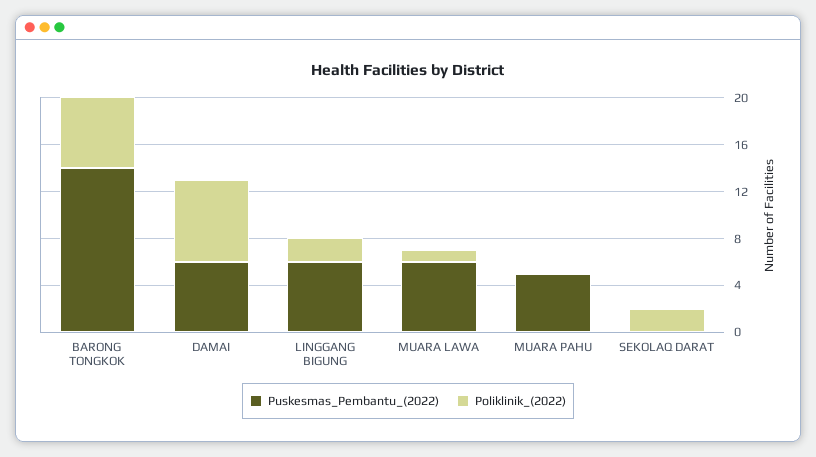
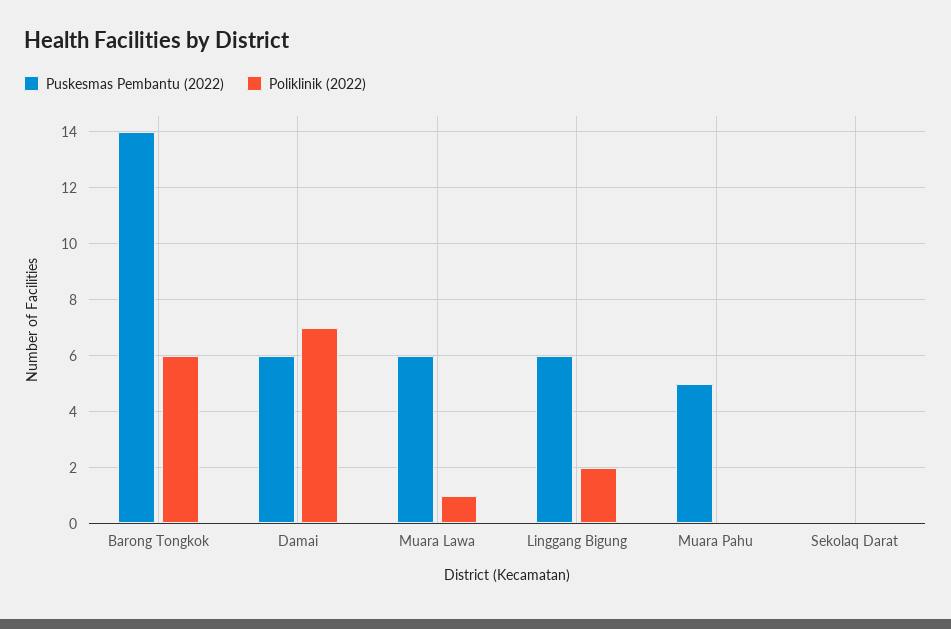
Poliklinik_(2022), SEKOLAQ DARAT: 2 -> 0

